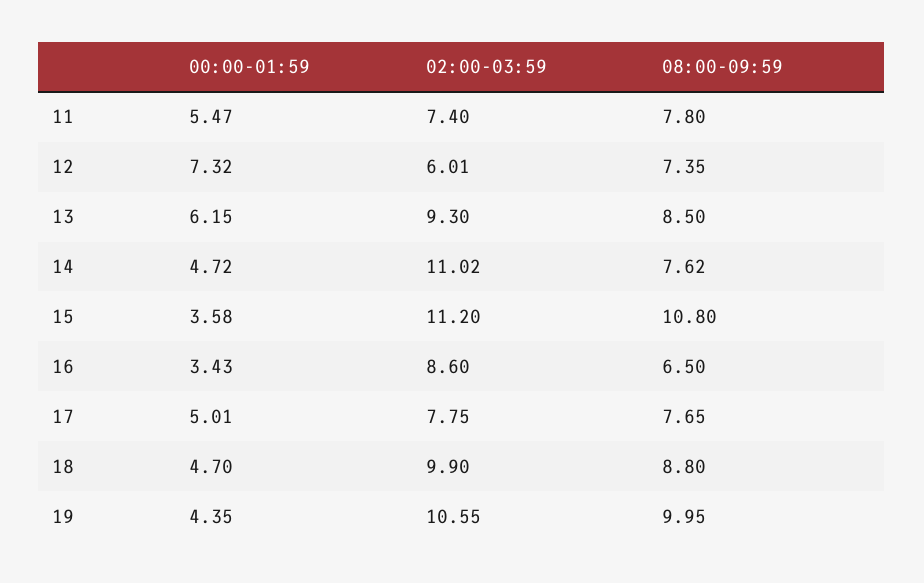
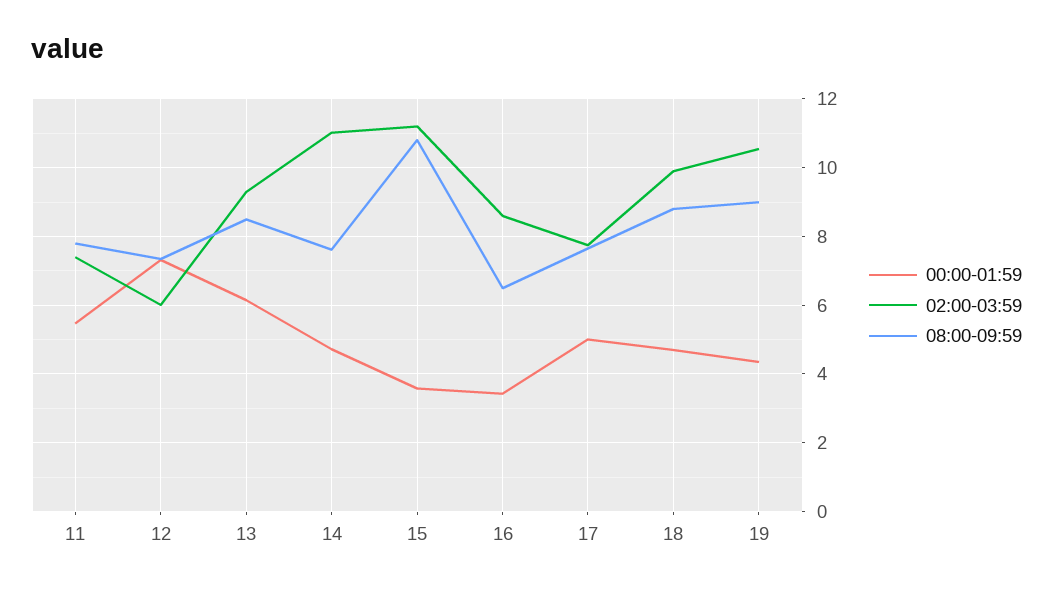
08:00-09:59, 19: 9.95 -> 9

